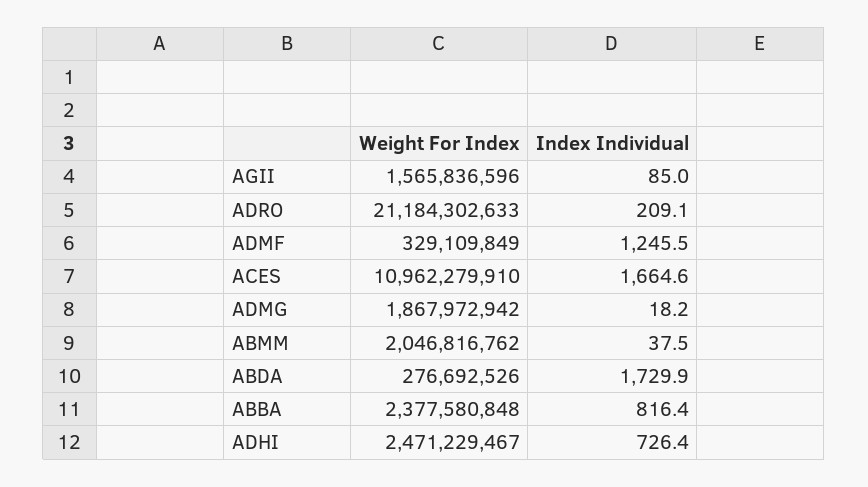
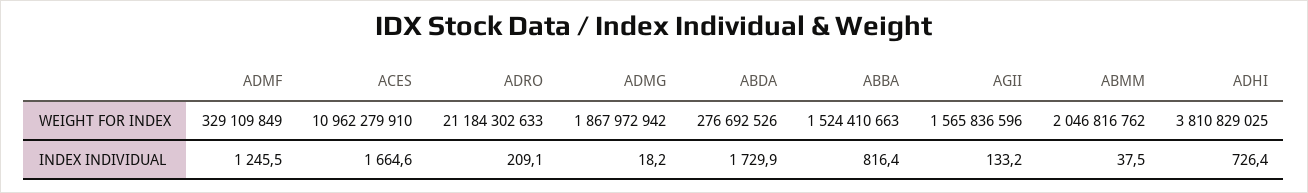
Index Individual, AGII: 85 -> 133.2
Weight For Index, ABBA: 2377580848 -> 1524410663
Weight For Index, ADHI: 2471229467 -> 3810829025

